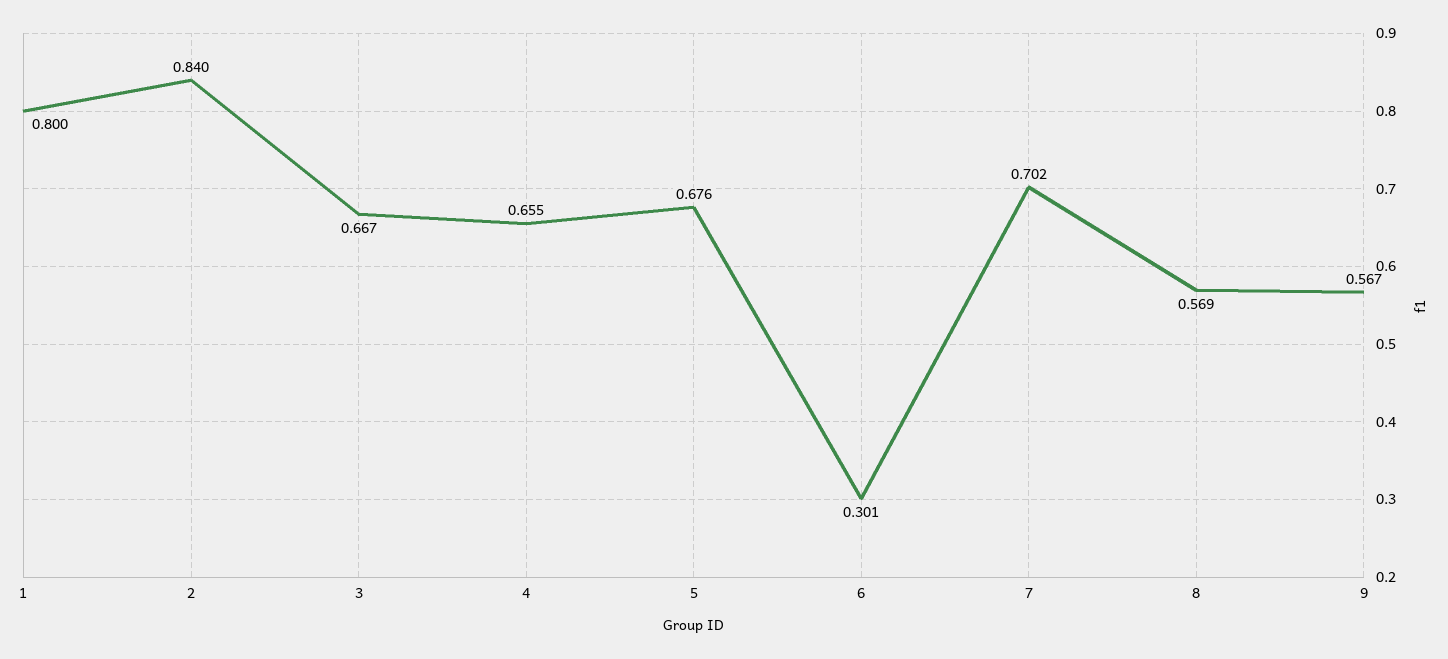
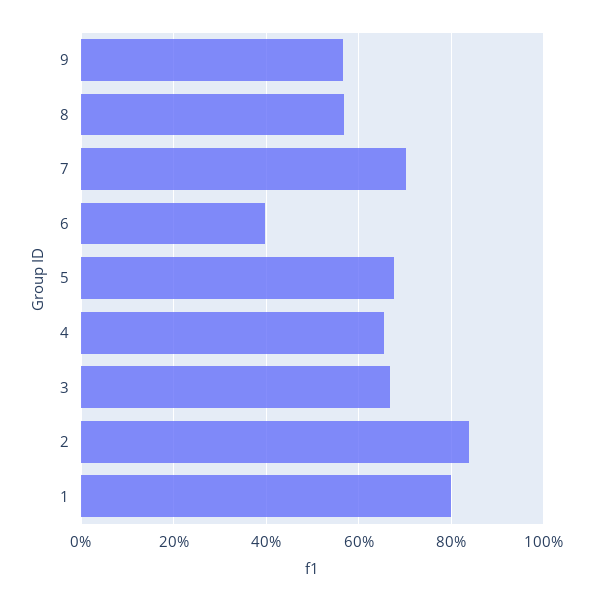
6: 0.301 -> 0.4

